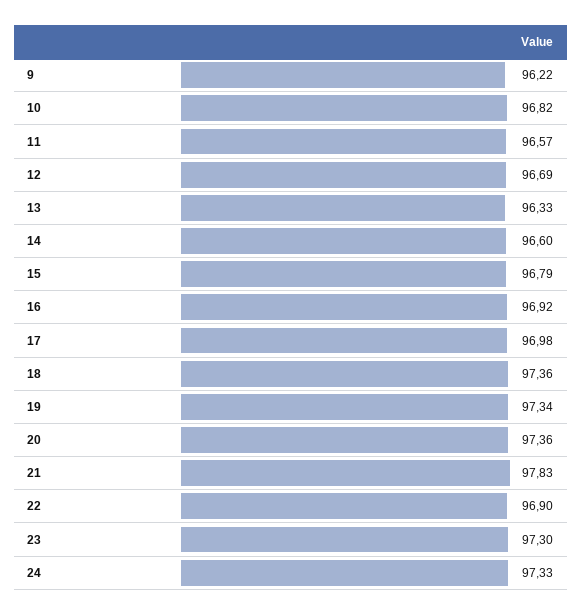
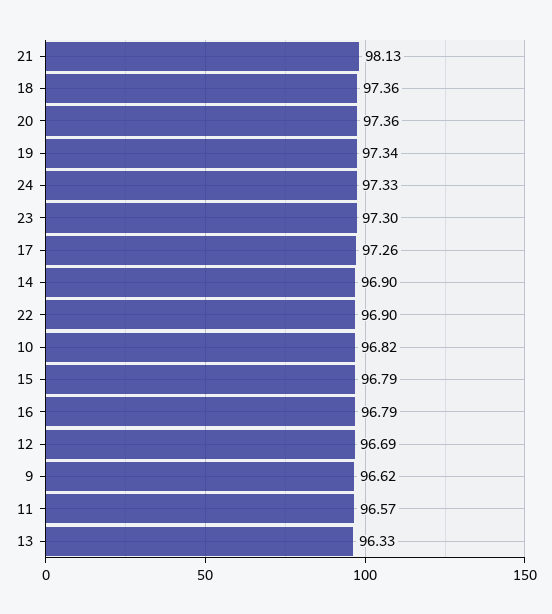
9: 96.22 -> 96.62
14: 96.6 -> 96.9
16: 96.92 -> 96.79
17: 96.98 -> 97.26
21: 97.83 -> 98.13

